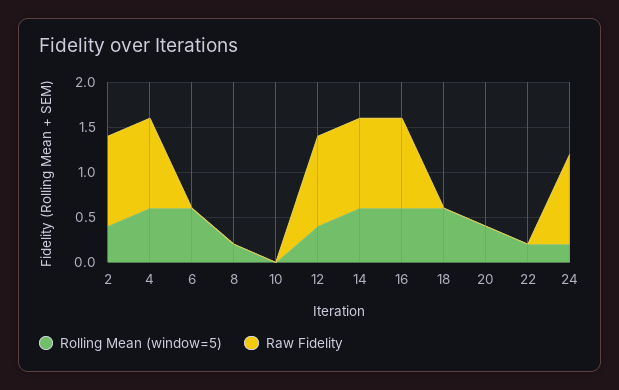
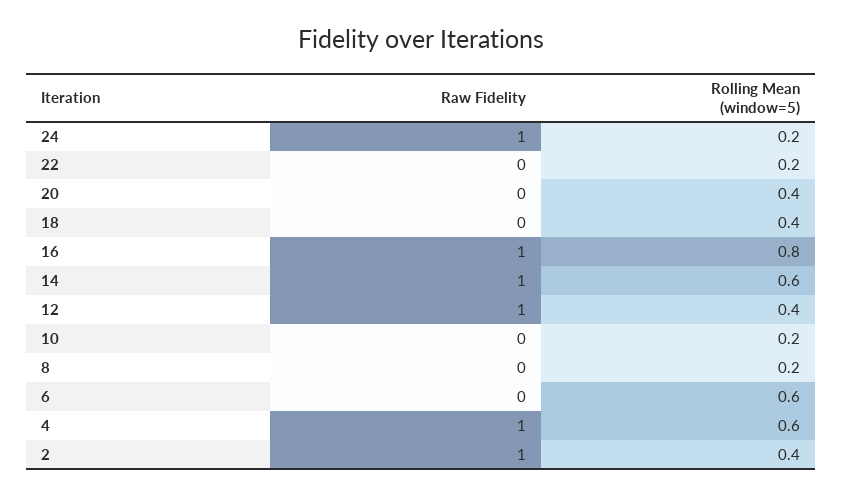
Rolling Mean (window=5), 10: 0 -> 0.2
Rolling Mean (window=5), 16: 0.6 -> 0.8
Rolling Mean (window=5), 18: 0.6 -> 0.4

